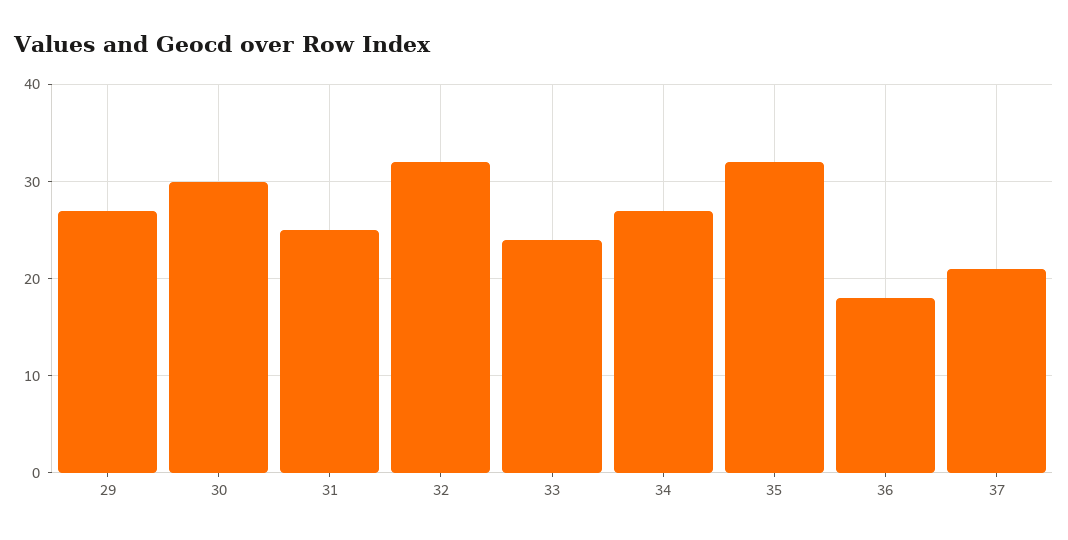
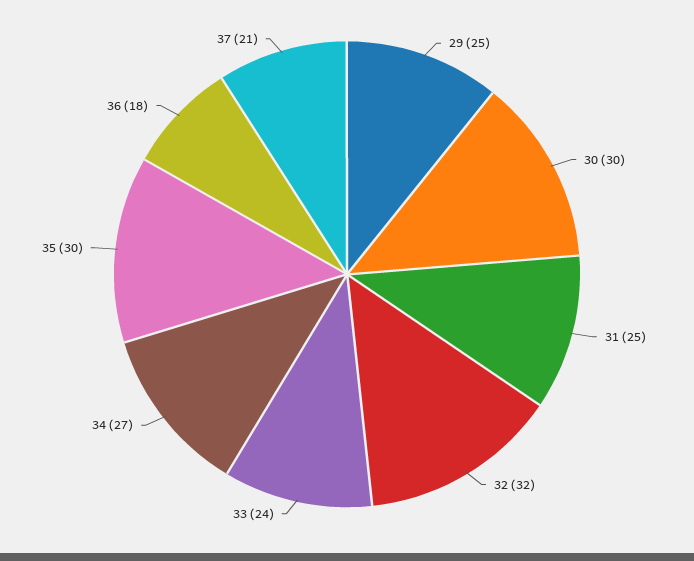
29: 27 -> 25
35: 32 -> 30

